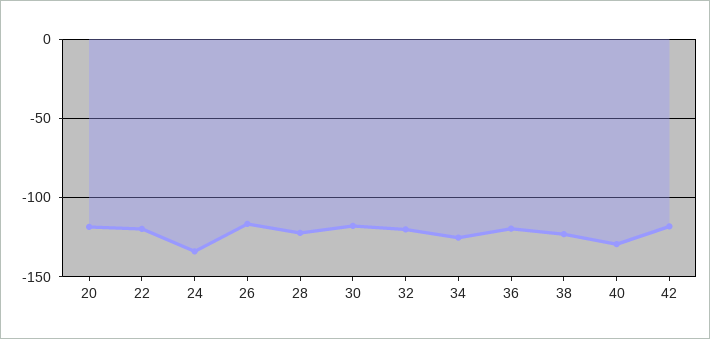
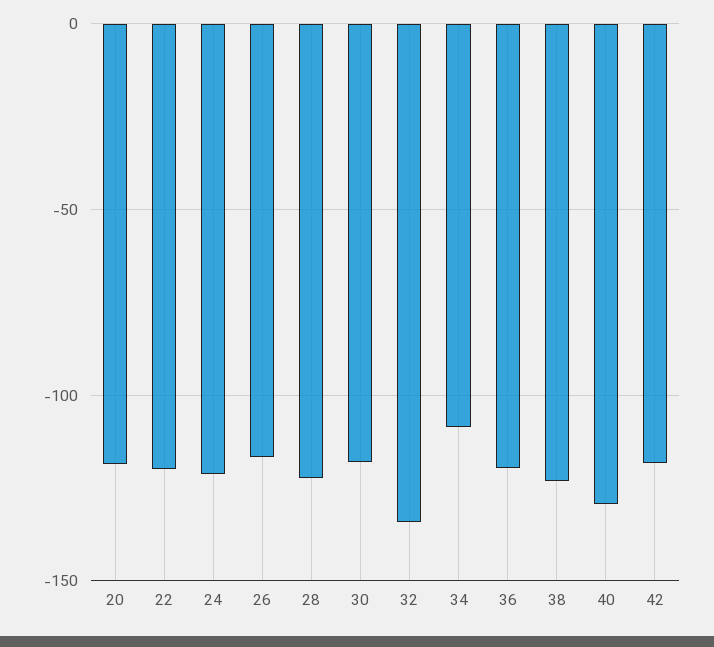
24: -135 -> -120
32: -120 -> -135
34: -125 -> -110

